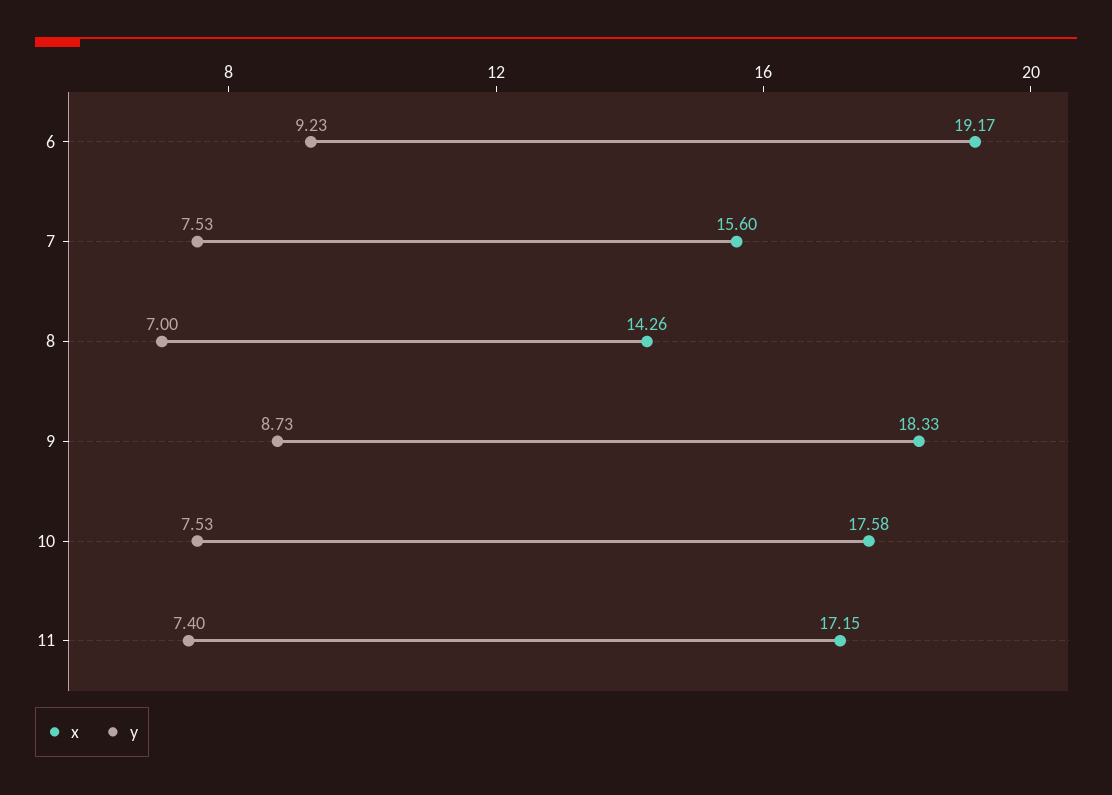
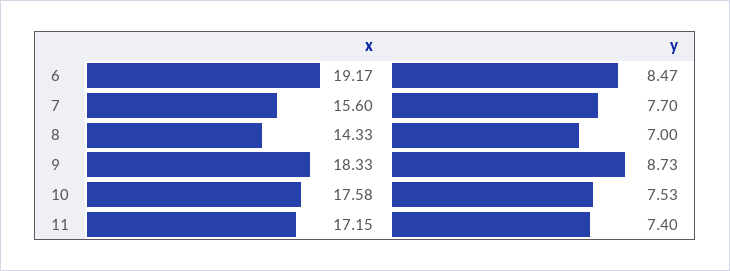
y, 6: 9.23 -> 8.47
y, 7: 7.53 -> 7.7
x, 8: 14.26 -> 14.33

